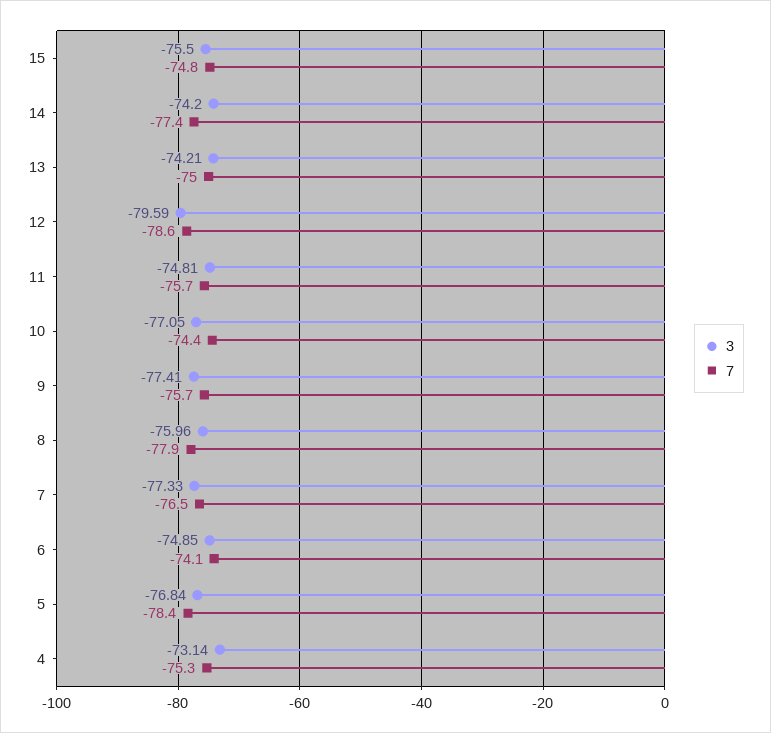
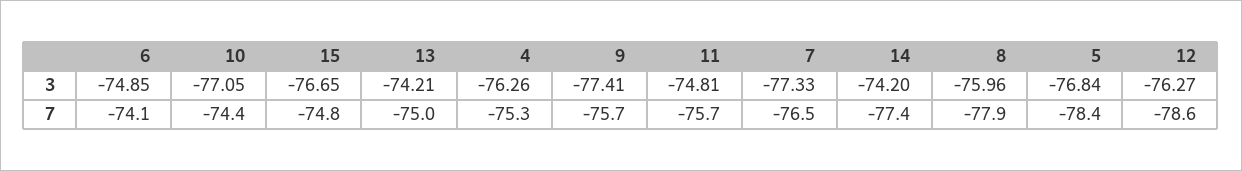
3, 15: -75.5 -> -76.65
3, 12: -79.59 -> -76.27
3, 4: -73.14 -> -76.26

